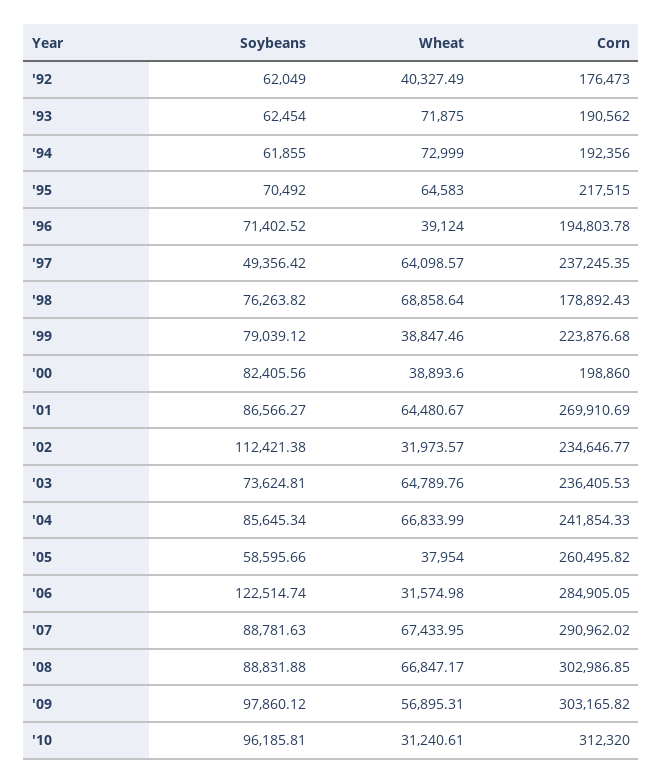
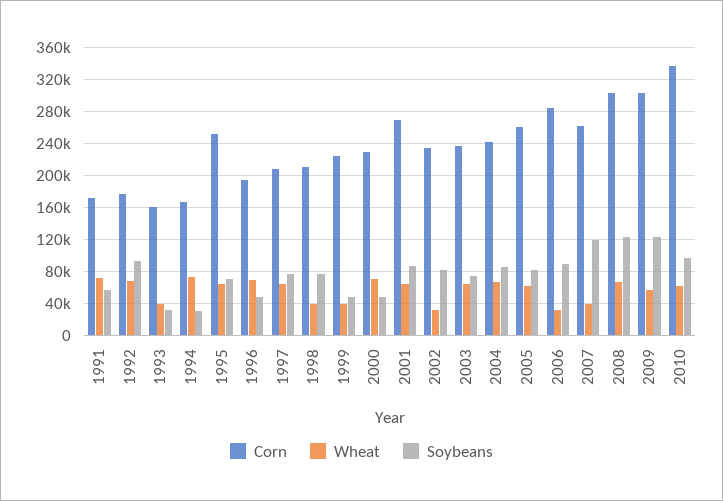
Soybeans, '92: 62049 -> 90000
Wheat, '92: 40327.49 -> 70000
Soybeans, '93: 62454 -> 30000
Wheat, '93: 71875 -> 40000
Corn, '93: 190562 -> 160000
Soybeans, '94: 61855 -> 30000
Corn, '94: 192356 -> 170000
Corn, '95: 217515 -> 250000
Soybeans, '96: 71402.52 -> 50000
Wheat, '96: 39124 -> 70000
Soybeans, '97: 49356.42 -> 80000
Corn, '97: 237245.35 -> 210000
Wheat, '98: 68858.64 -> 40000
Corn, '98: 178892.43 -> 210000
Soybeans, '99: 79039.12 -> 50000
Soybeans, '00: 82405.56 -> 50000
Wheat, '00: 38893.6 -> 70000
Corn, '00: 198860 -> 230000
Soybeans, '02: 112421.38 -> 80000
Soybeans, '05: 58595.66 -> 80000
Wheat, '05: 37954 -> 60000
Soybeans, '06: 122514.74 -> 90000
Soybeans, '07: 88781.63 -> 120000
Wheat, '07: 67433.95 -> 40000
Corn, '07: 290962.02 -> 260000
Soybeans, '08: 88831.88 -> 120000
Soybeans, '09: 97860.12 -> 120000
Wheat, '10: 31240.61 -> 60000
Corn, '10: 312320 -> 340000
Corn, 1991: none -> 170000
Wheat, 1991: none -> 70000
Soybeans, 1991: none -> 60000

